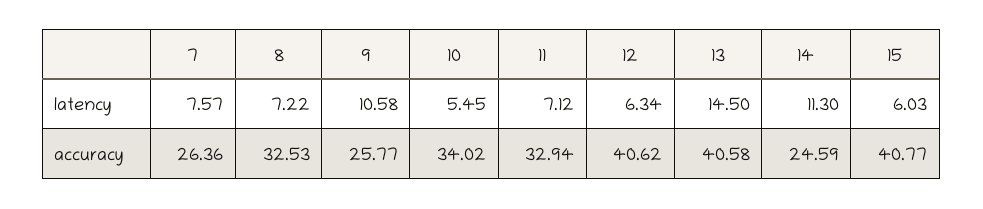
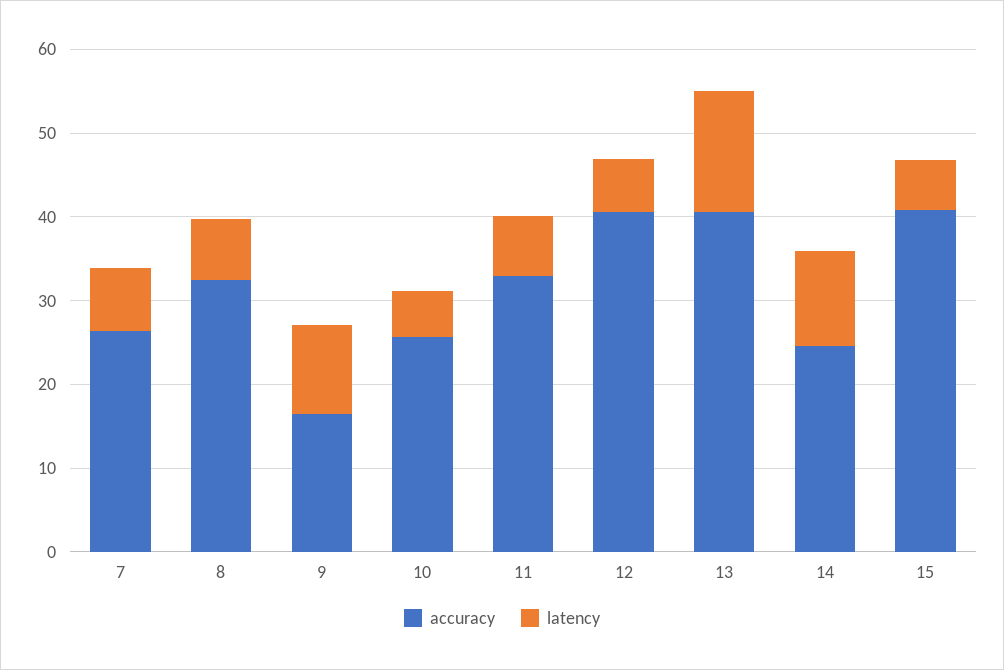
accuracy, 9: 25.77 -> 16
accuracy, 10: 34.02 -> 26

